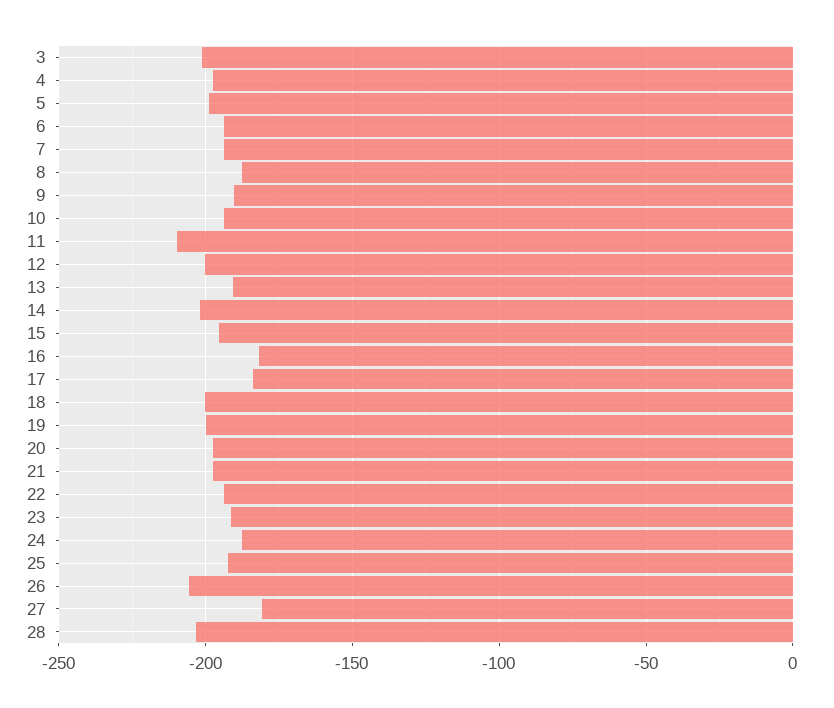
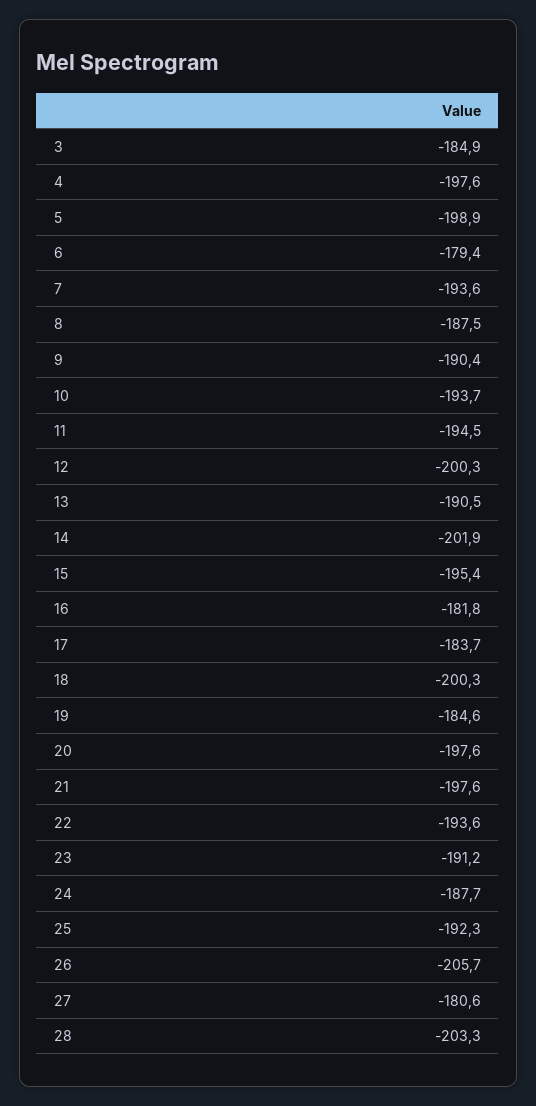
3: -200 -> -184.9
6: -195 -> -179.4
11: -210 -> -194.5
19: -200 -> -184.6

